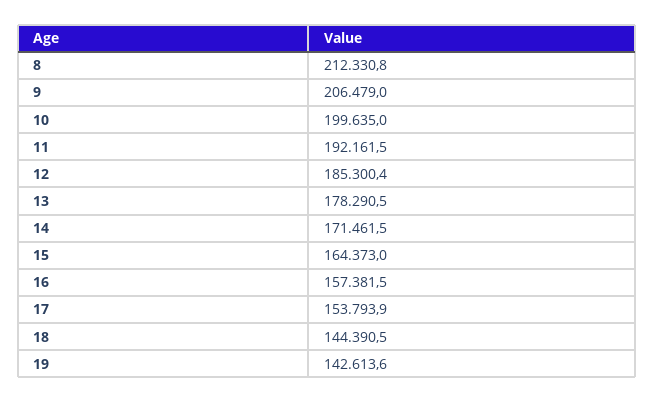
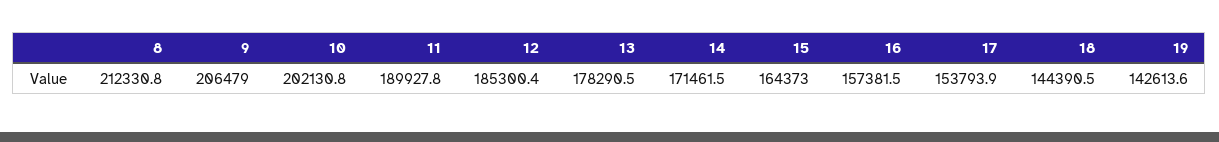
10: 199635 -> 202130.8
11: 192161.5 -> 189927.8

